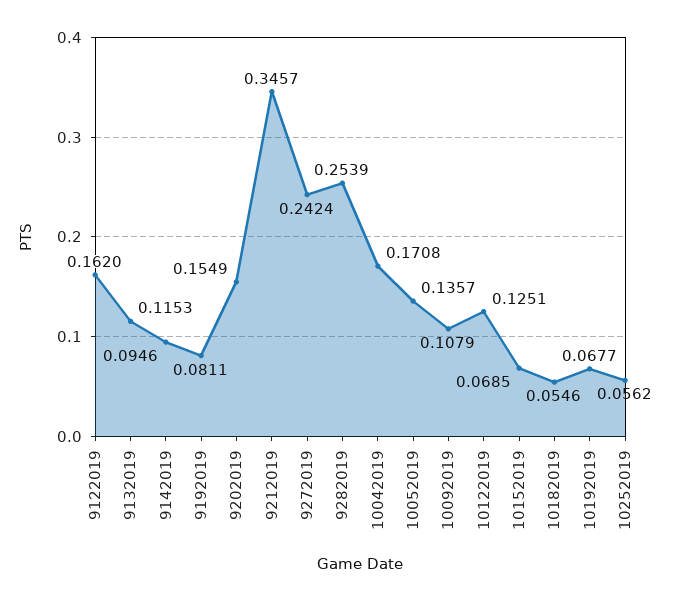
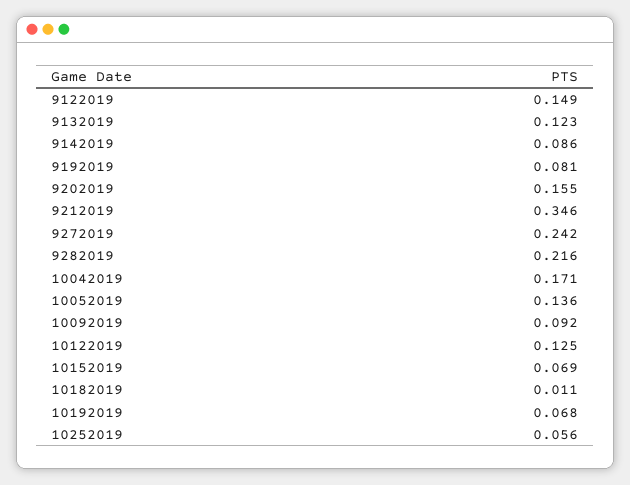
9122019: 0.162 -> 0.149
9132019: 0.1153 -> 0.123
9142019: 0.0946 -> 0.086
9282019: 0.2539 -> 0.216
10092019: 0.1079 -> 0.092
10182019: 0.0546 -> 0.011

